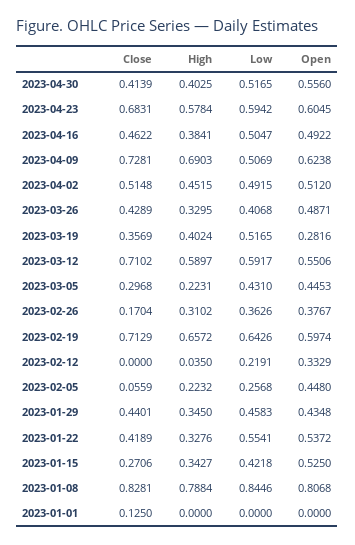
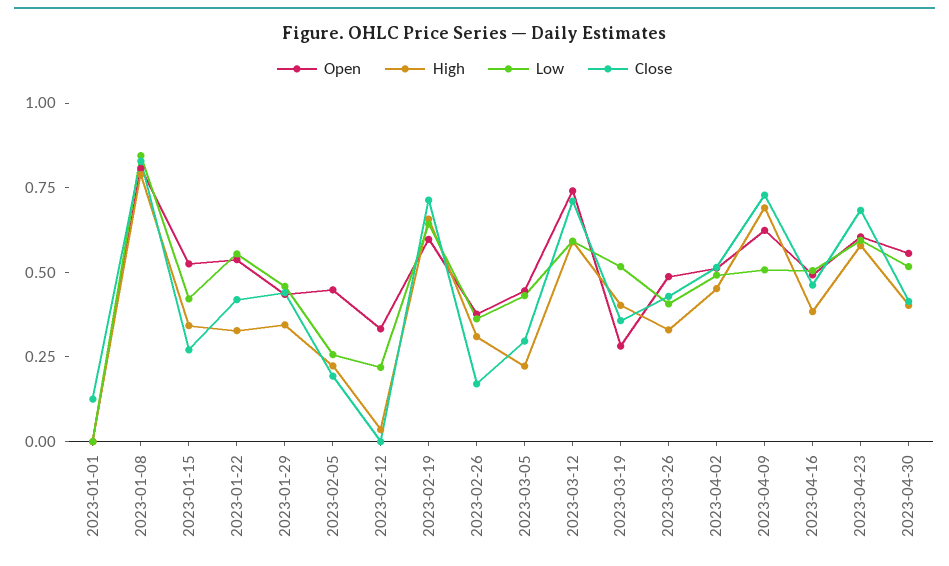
Open, 2023-03-12: 0.5506 -> 0.75
Close, 2023-02-05: 0.0559 -> 0.2

